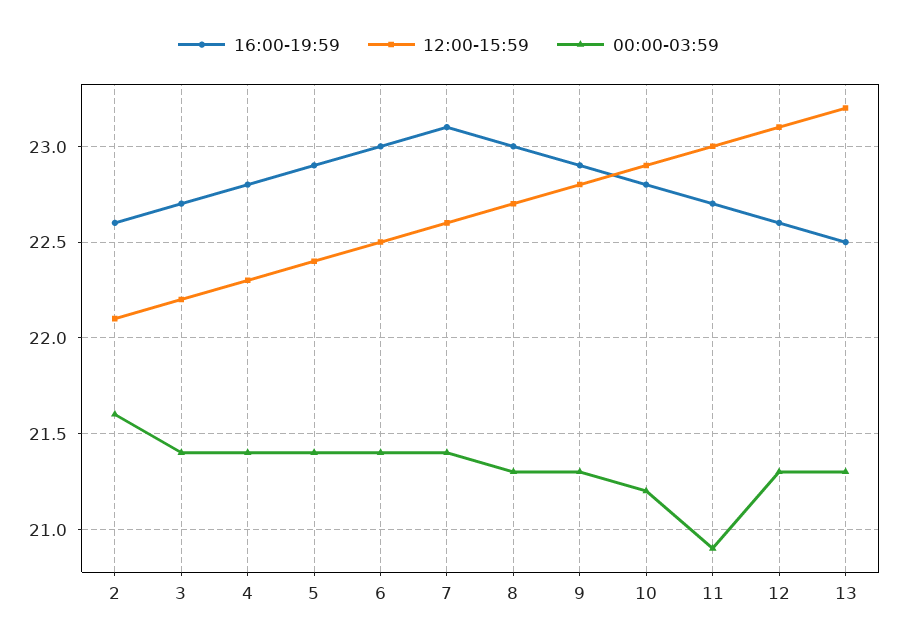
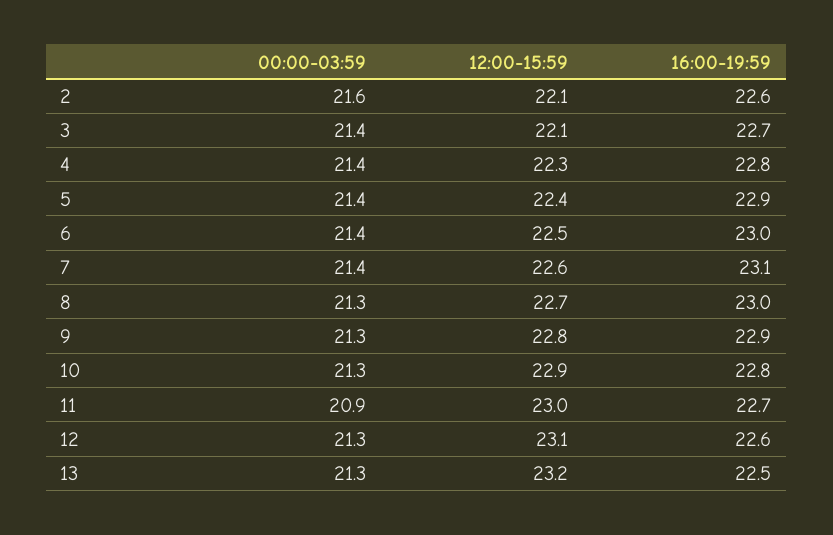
12:00-15:59, 3: 22.2 -> 22.1
00:00-03:59, 10: 21.2 -> 21.3

